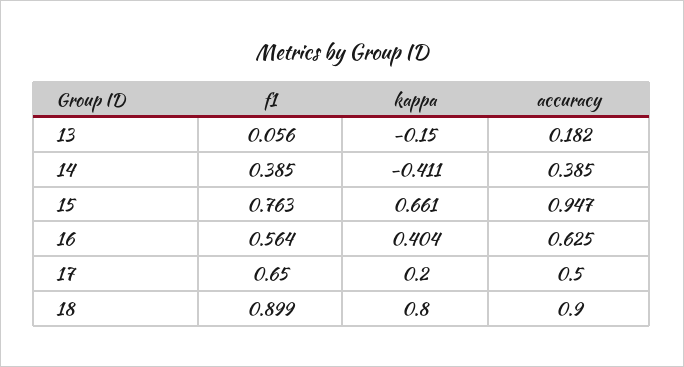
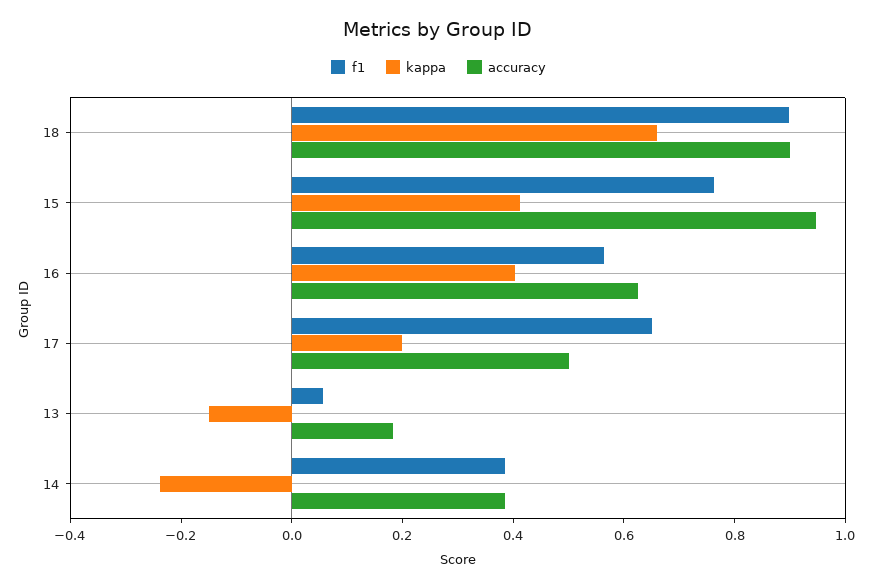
kappa, 14: -0.411 -> -0.25
kappa, 15: 0.661 -> 0.4
kappa, 18: 0.8 -> 0.65

